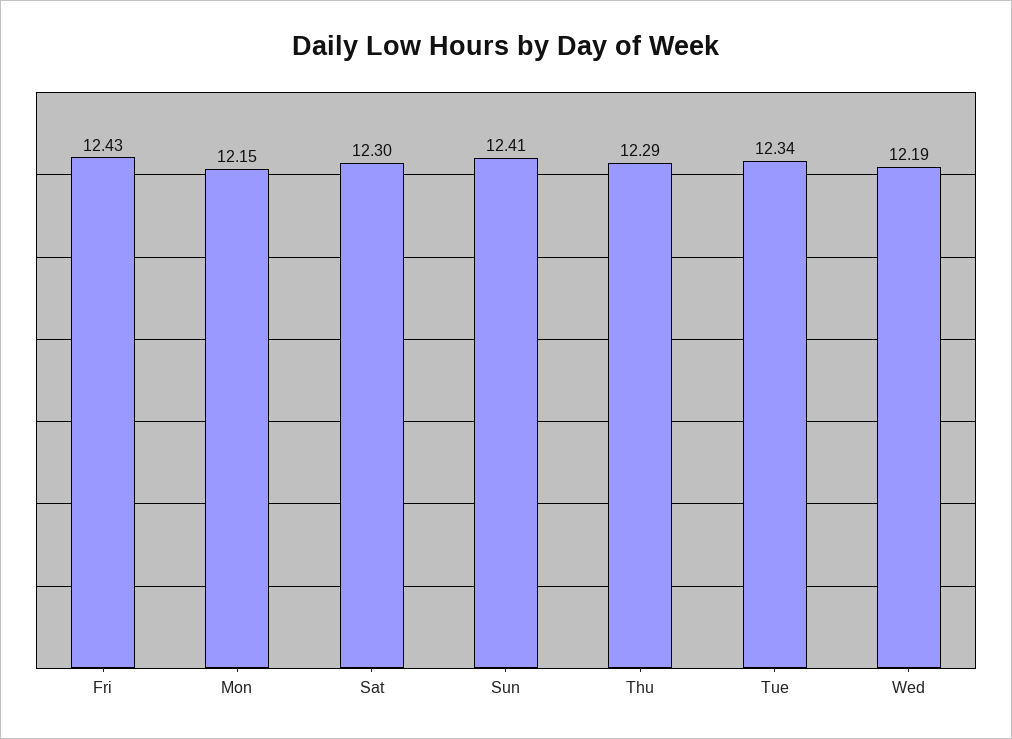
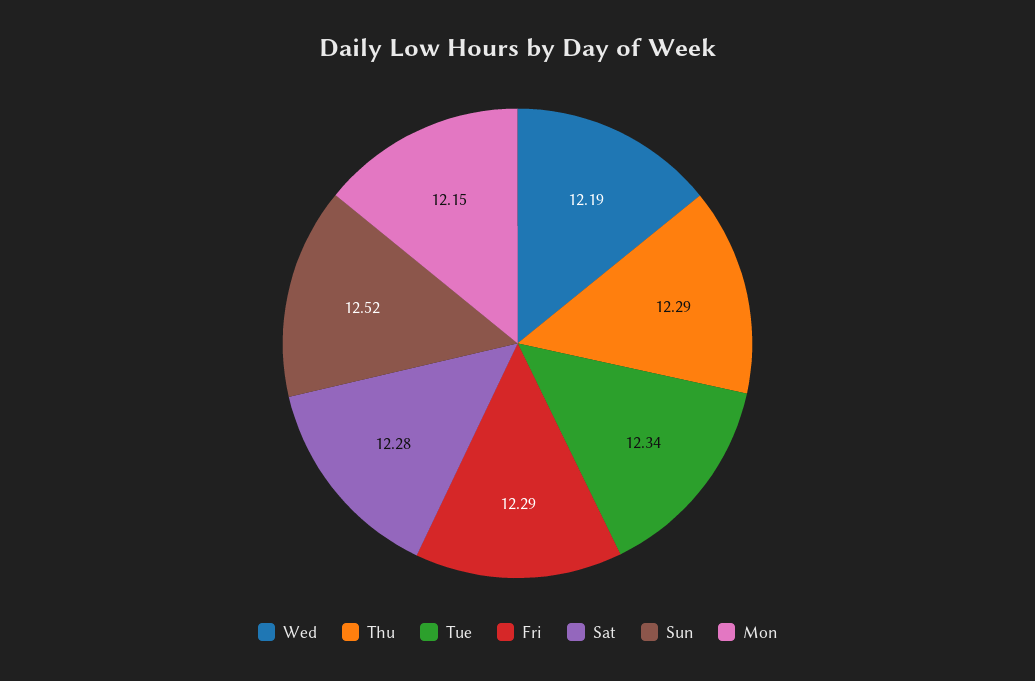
Fri: 12.43 -> 12.29
Sat: 12.3 -> 12.28
Sun: 12.41 -> 12.52

